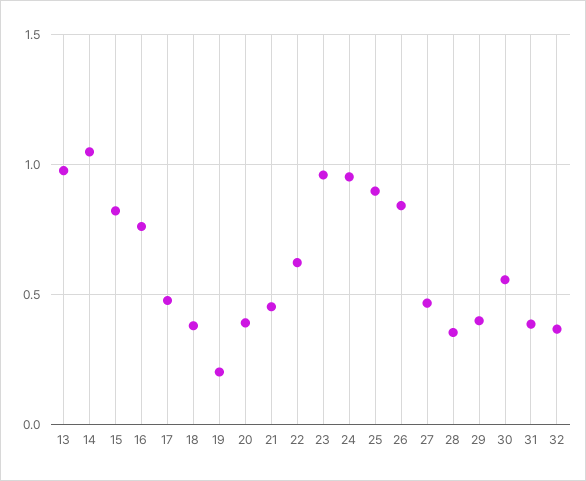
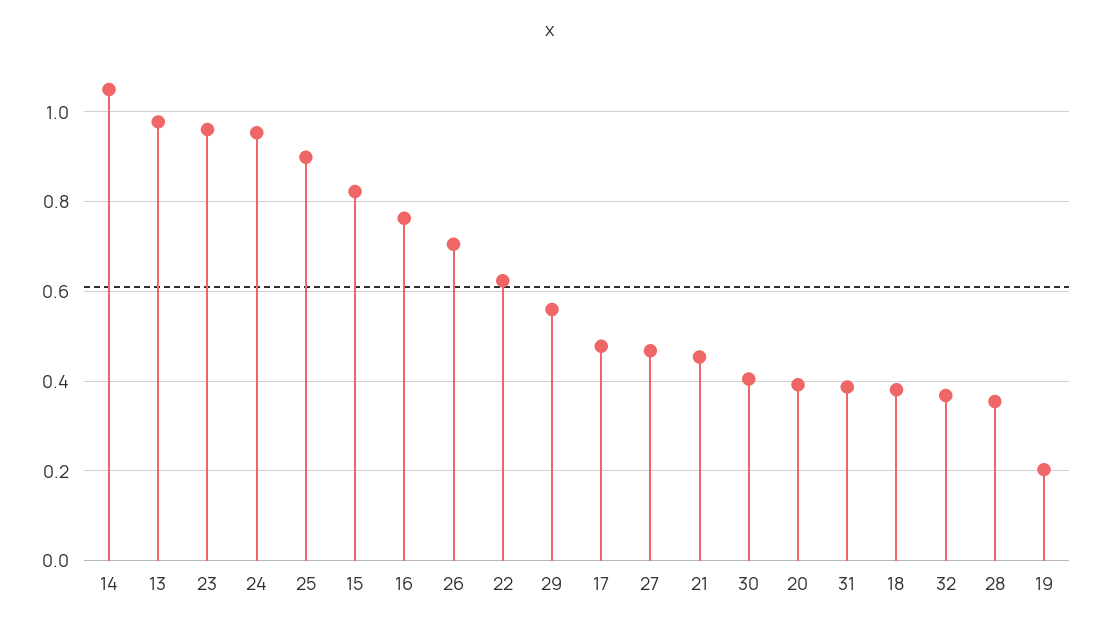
26: 0.85 -> 0.7
29: 0.4 -> 0.56
30: 0.55 -> 0.4

